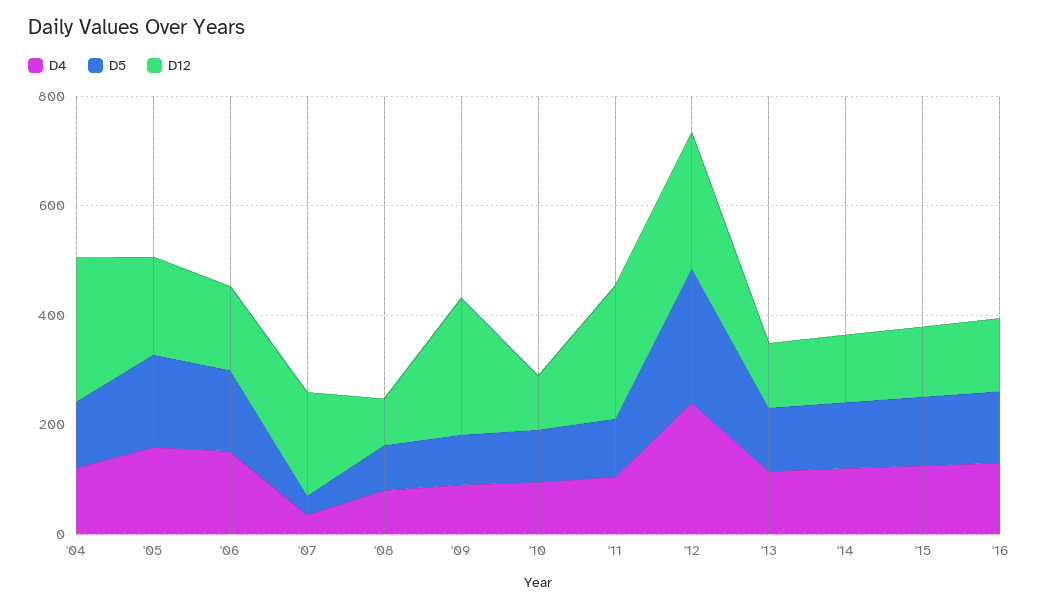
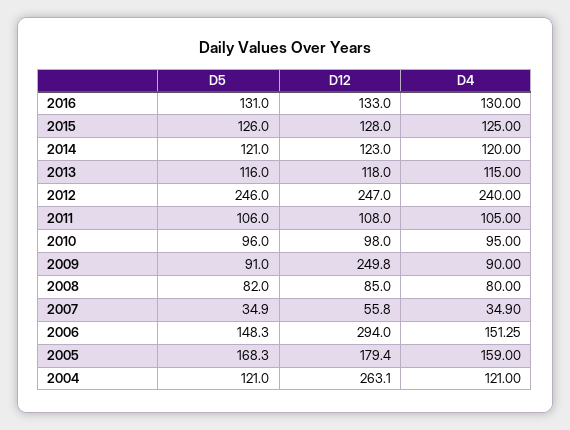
D12, '06: 150 -> 294
D12, '07: 200 -> 55.8
D12, '11: 250 -> 108

